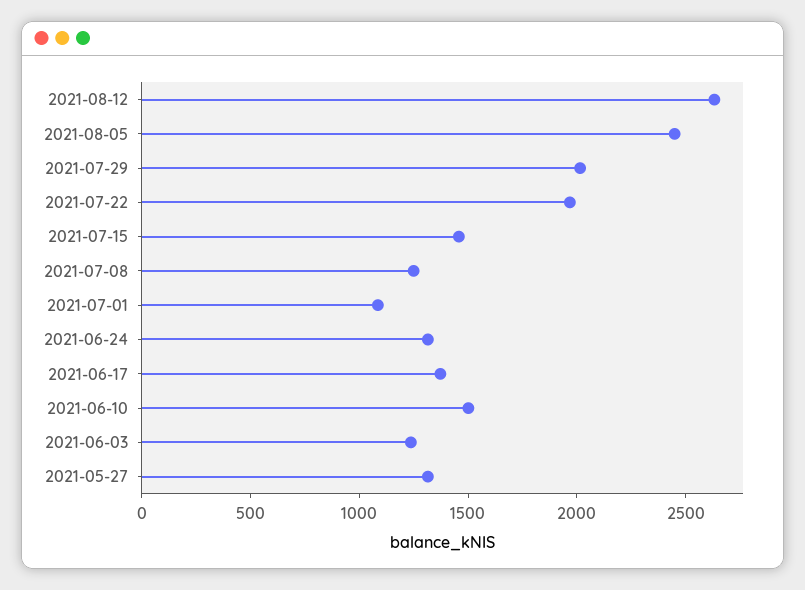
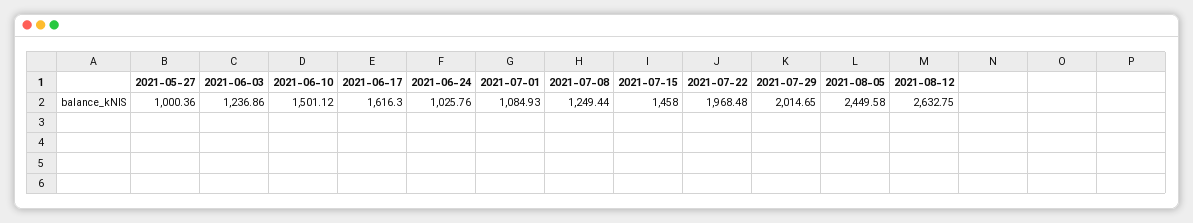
2021-06-24: 1300 -> 1025.76
2021-06-17: 1400 -> 1616.3
2021-05-27: 1300 -> 1000.36

